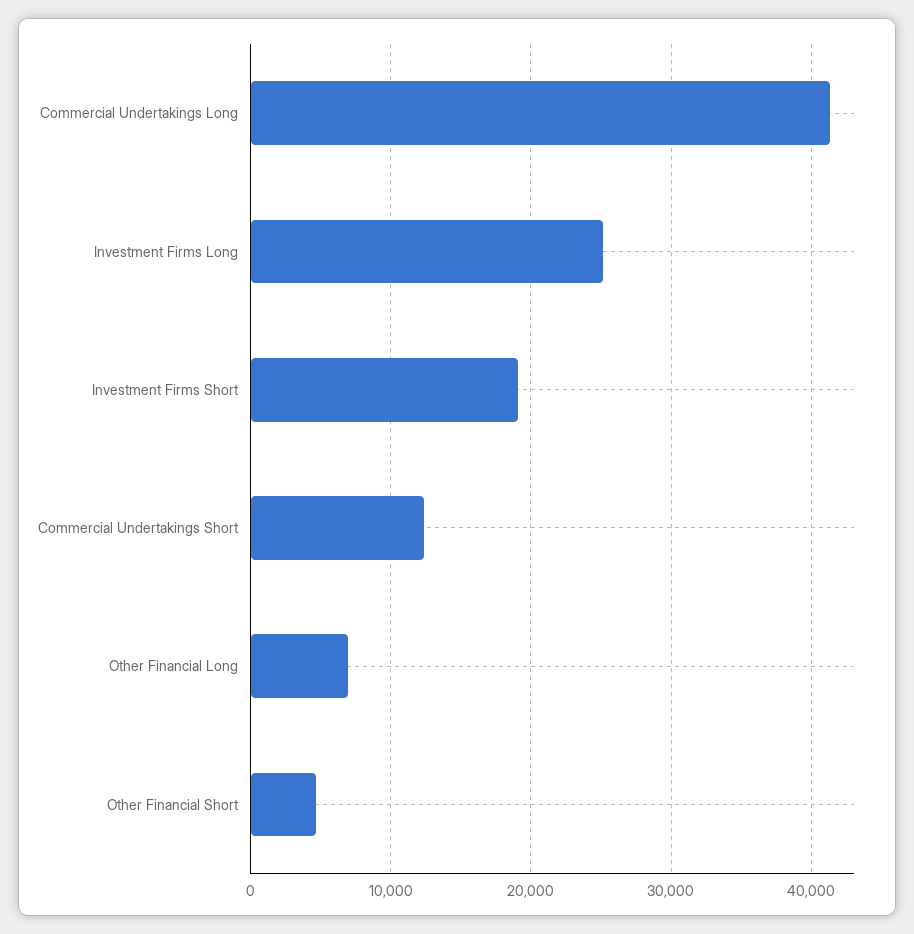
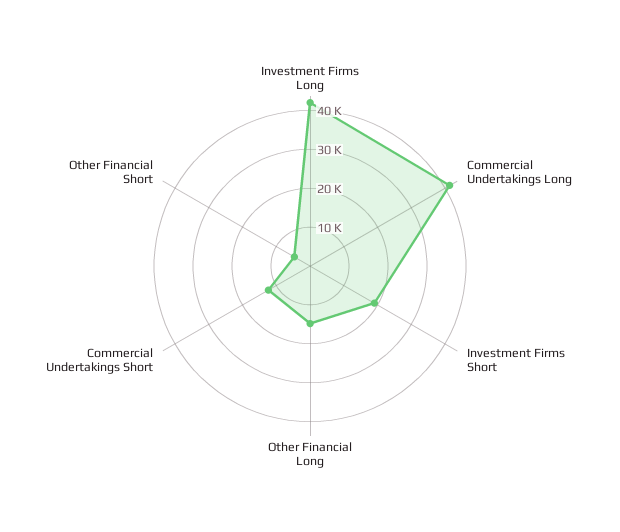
Investment Firms Long: 25000 -> 42500
Other Financial Long: 7000 -> 15000

